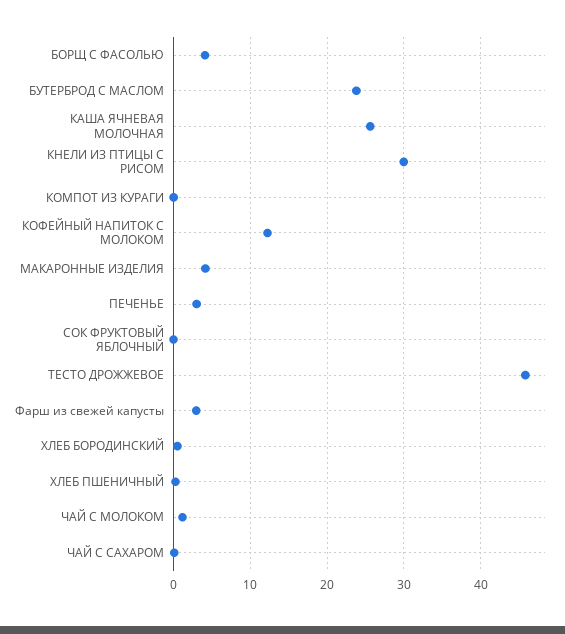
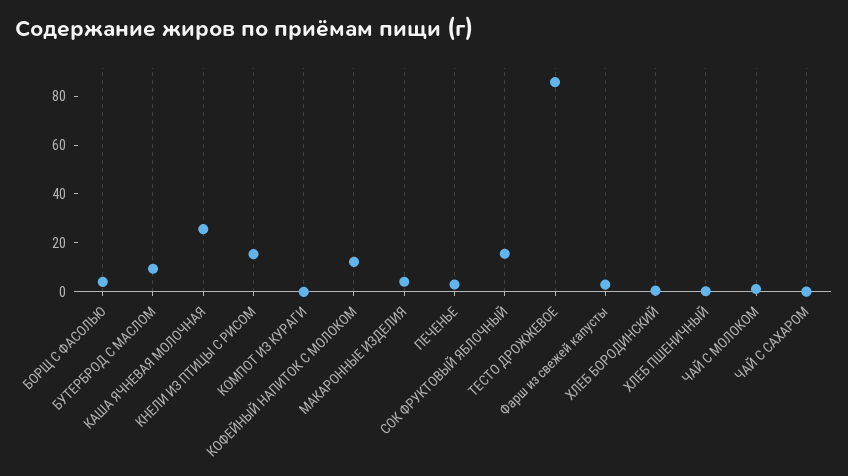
БУТЕРБРОД С МАСЛОМ: 24 -> 10
КНЕЛИ ИЗ ПТИЦЫ С РИСОМ: 30 -> 15
СОК ФРУКТОВЫЙ ЯБЛОЧНЫЙ: 0 -> 15
ТЕСТО ДРОЖЖЕВОЕ: 46 -> 85

